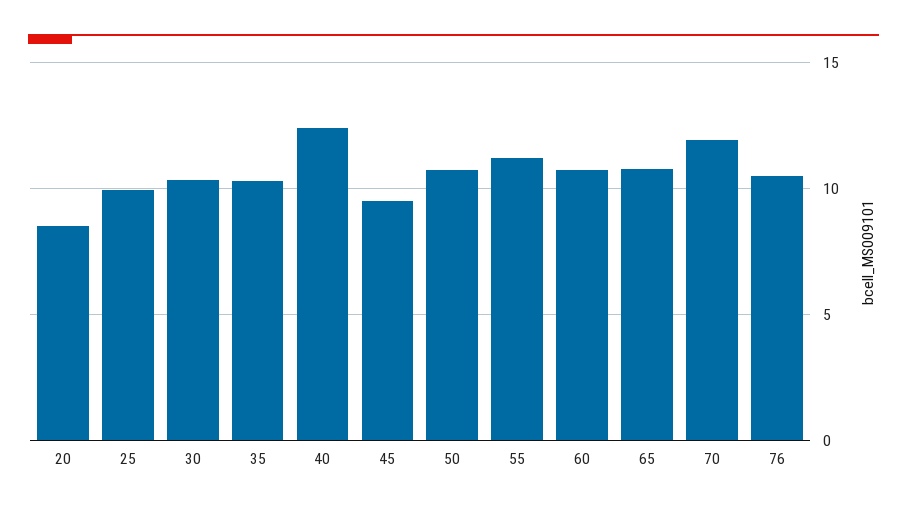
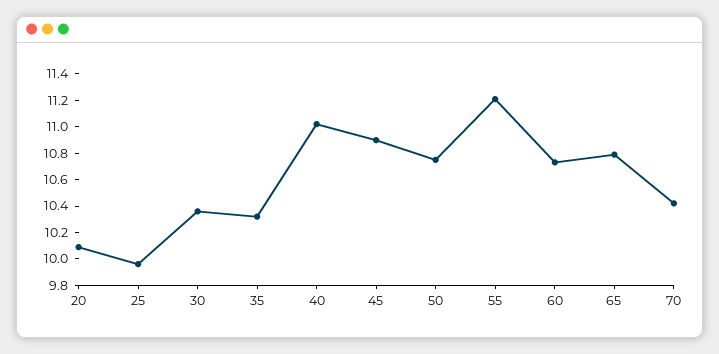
20: 8.5 -> 10.1
40: 12.5 -> 11
45: 9.5 -> 10.9
70: 12 -> 10.4
76: 10.5 -> none

